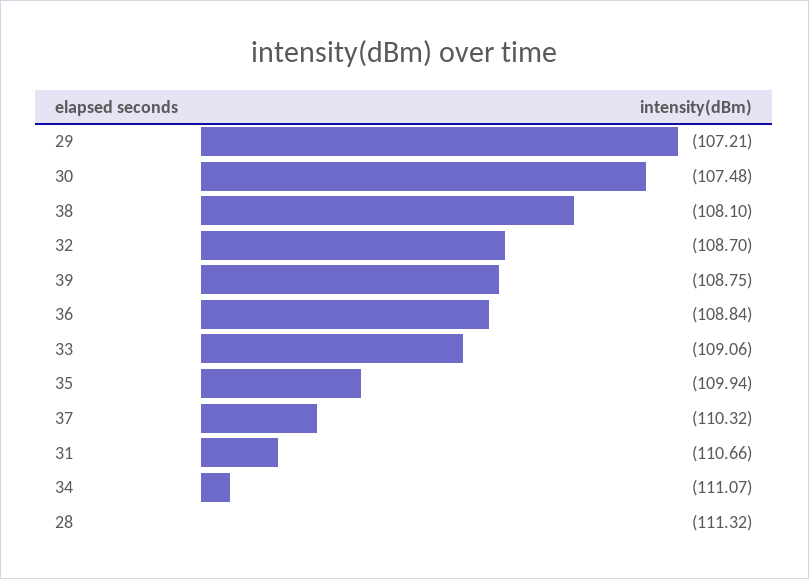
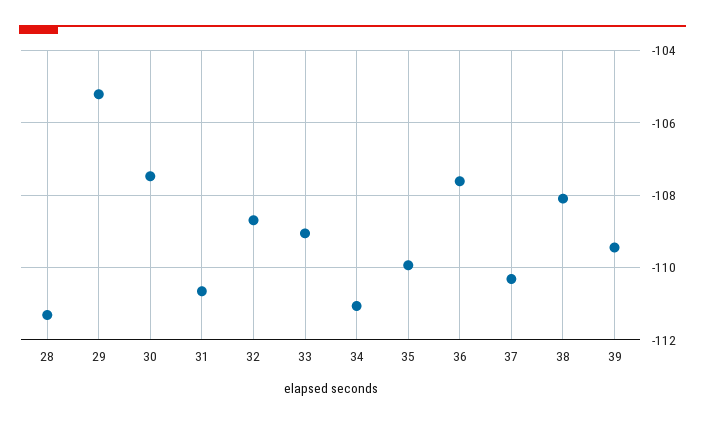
29: -107.21 -> -105.2
39: -108.75 -> -109.4
36: -108.84 -> -107.6

